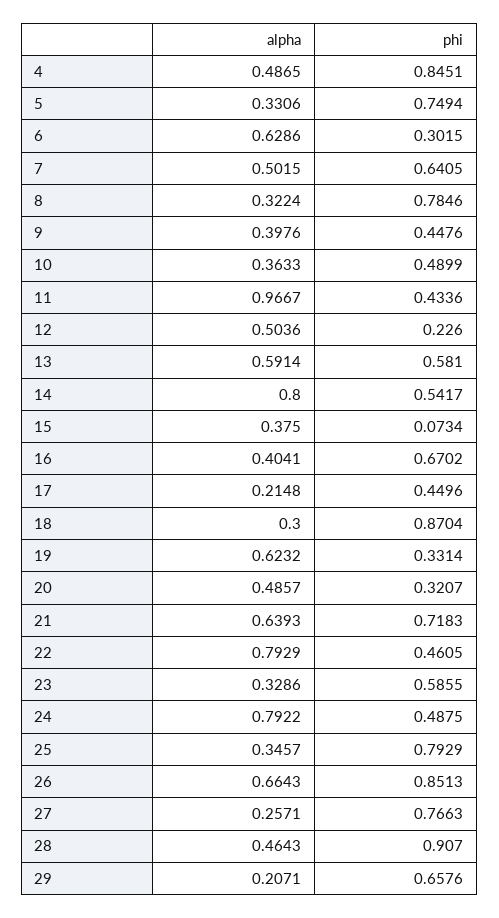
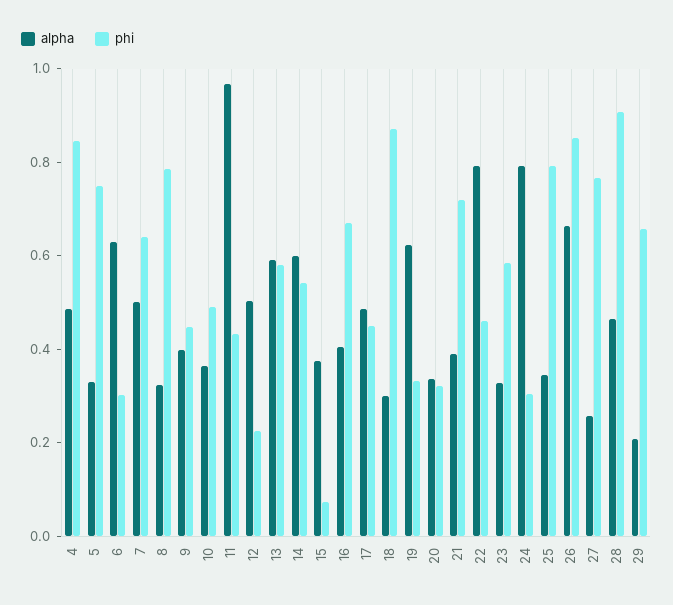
alpha, 14: 0.8 -> 0.6
alpha, 17: 0.2148 -> 0.5
alpha, 20: 0.4857 -> 0.35
alpha, 21: 0.6393 -> 0.4
phi, 24: 0.4875 -> 0.3

